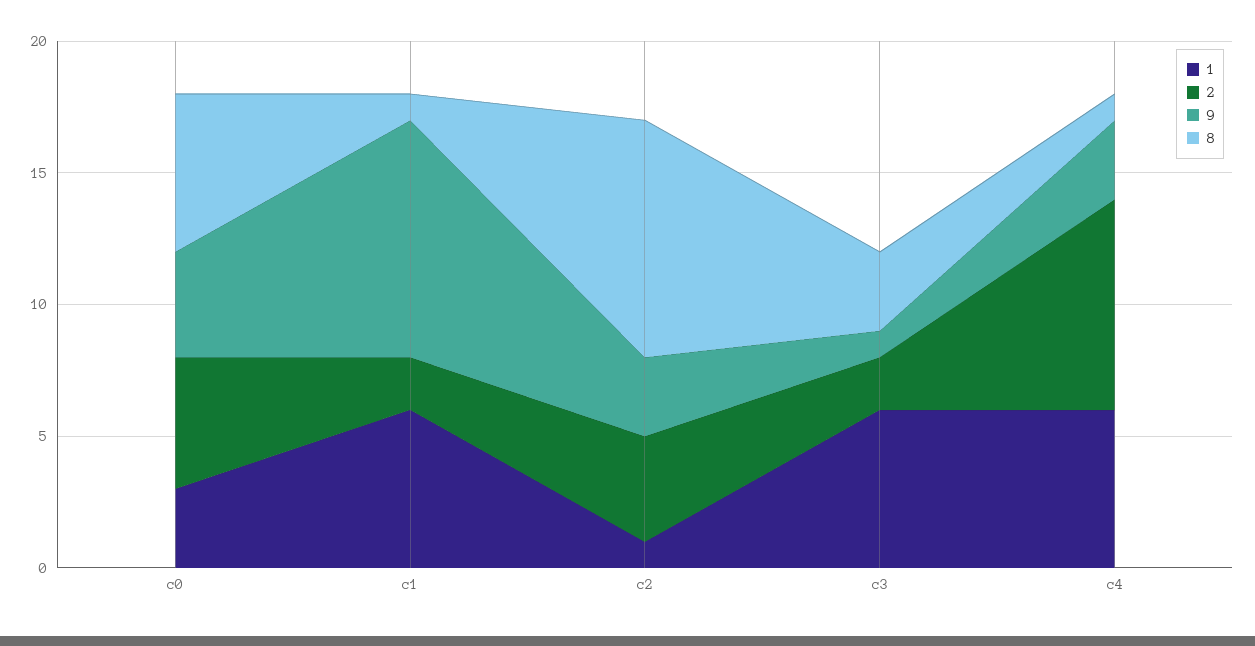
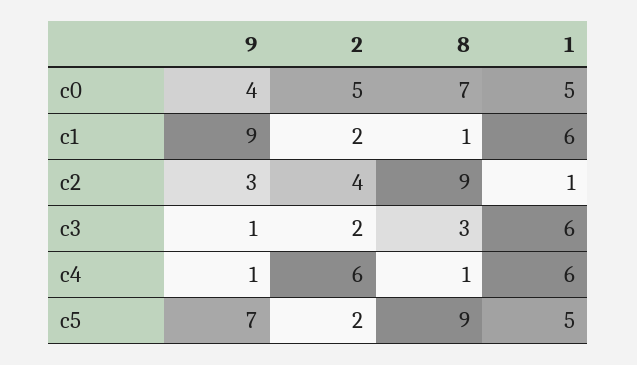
1, c0: 3 -> 5
8, c0: 6 -> 7
2, c4: 8 -> 6
9, c4: 3 -> 1
9, c5: none -> 7
2, c5: none -> 2
8, c5: none -> 9
1, c5: none -> 5

